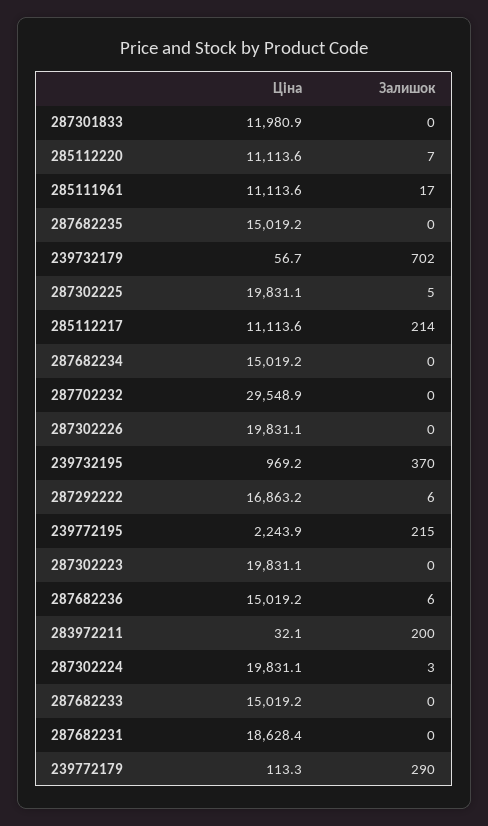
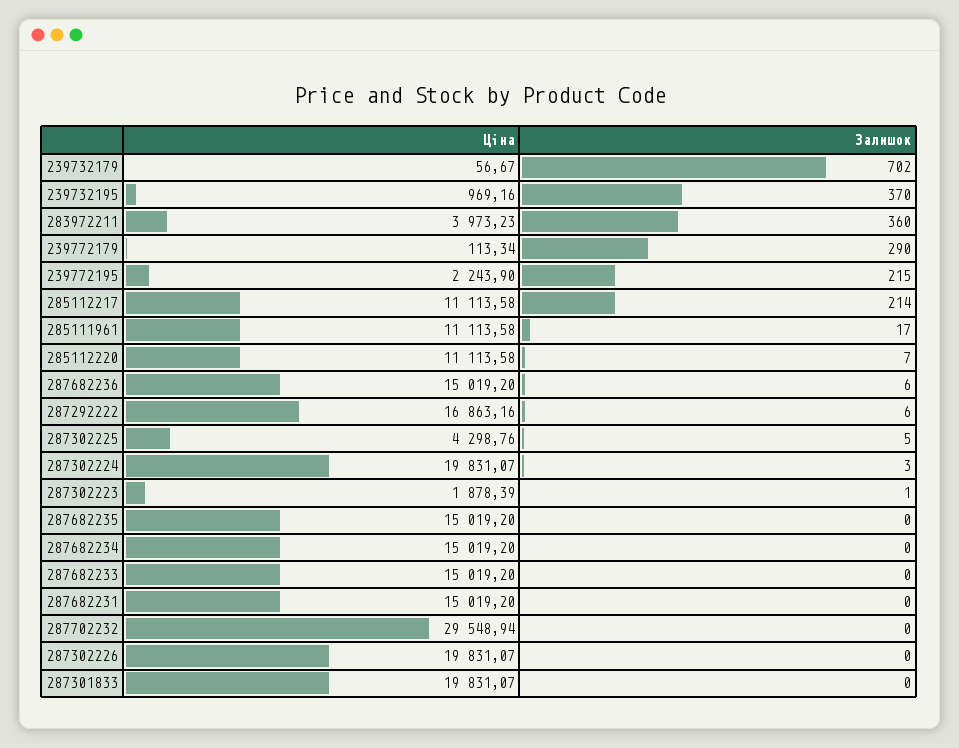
Ціна, 287301833: 11980.9 -> 19831.07
Ціна, 287302225: 19831.1 -> 4298.76
Ціна, 287302223: 19831.1 -> 1878.39
Залишок, 287302223: 0 -> 1
Ціна, 283972211: 32.1 -> 3973.23
Залишок, 283972211: 200 -> 360
Ціна, 287682231: 18628.4 -> 15019.2

